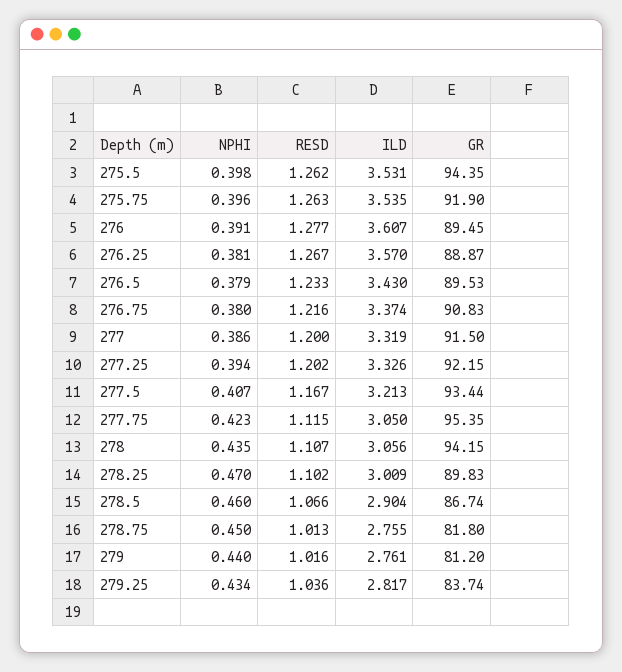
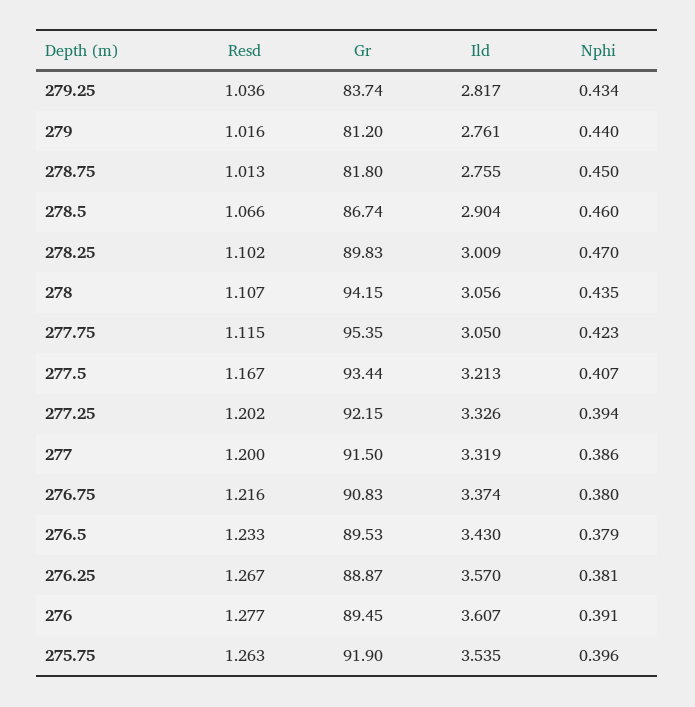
NPHI, 275.5: 0.398 -> none
RESD, 275.5: 1.262 -> none
ILD, 275.5: 3.531 -> none
GR, 275.5: 94.35 -> none

